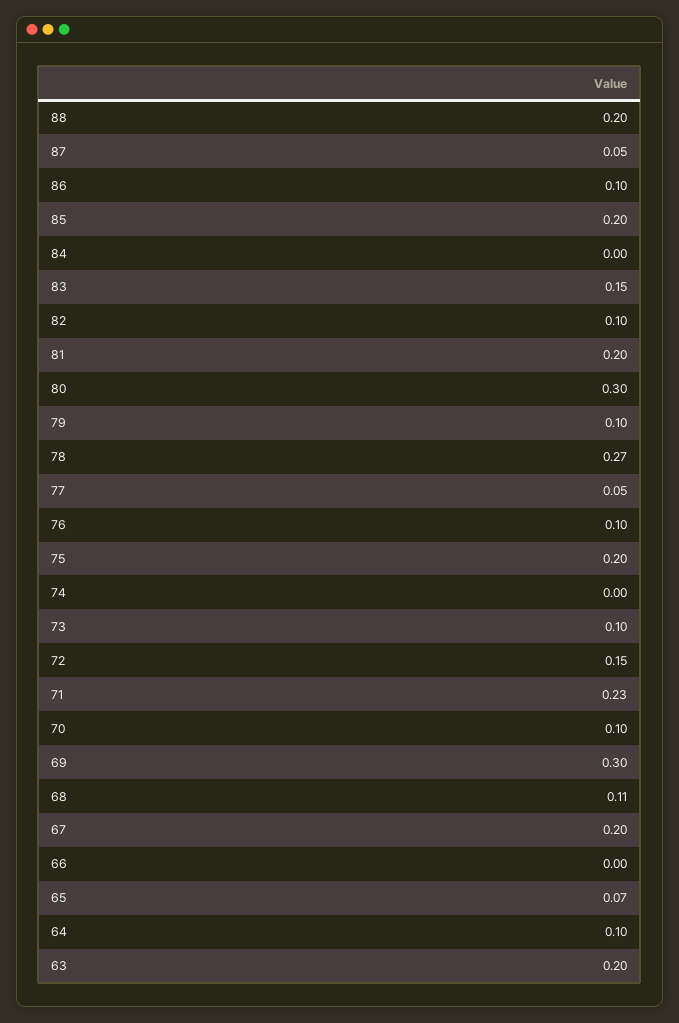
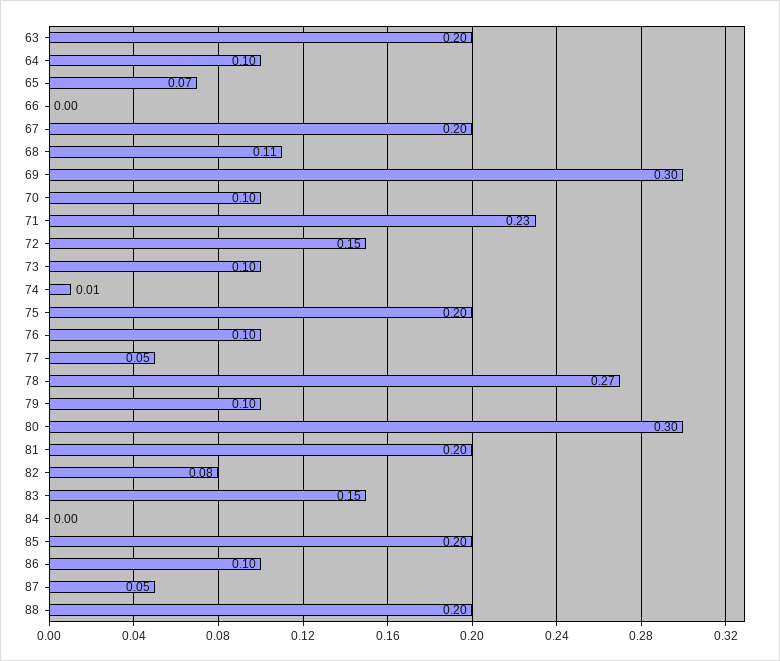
82: 0.1 -> 0.08
74: 0 -> 0.01

